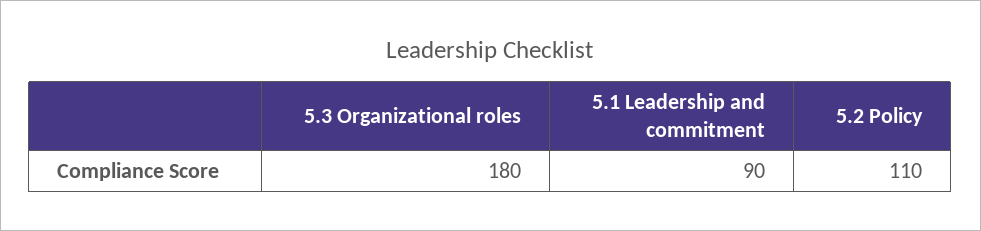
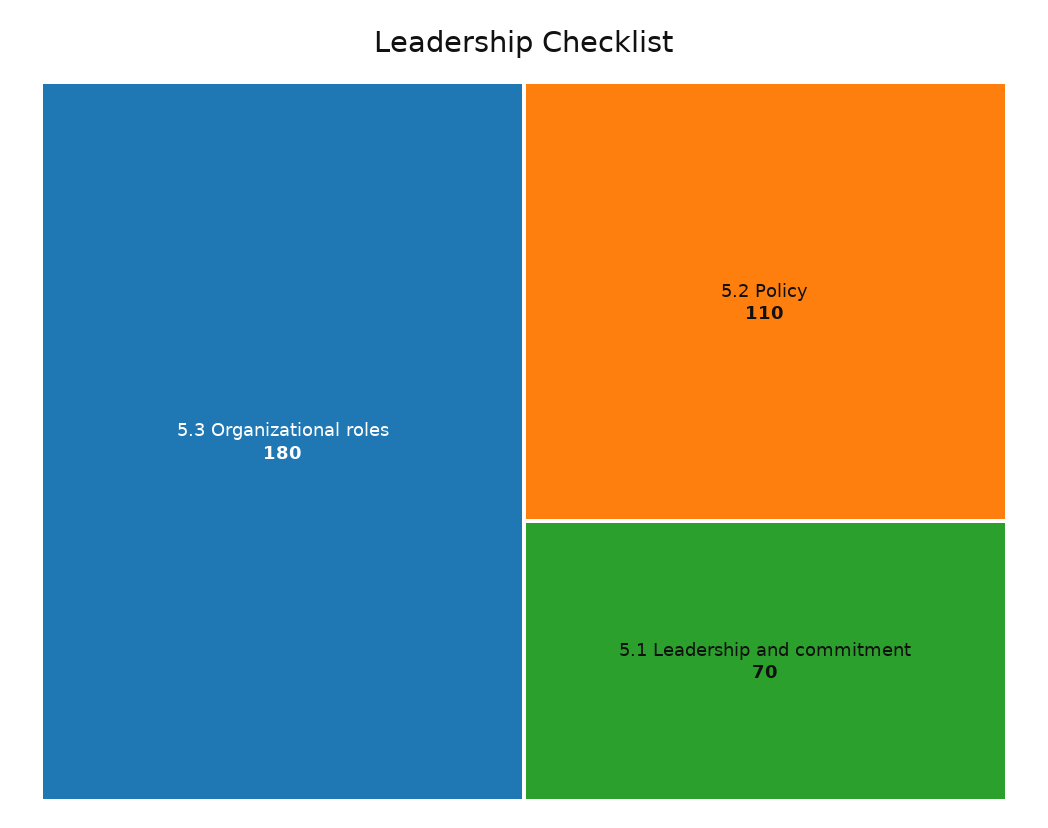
5.1 Leadership and commitment: 90 -> 70

